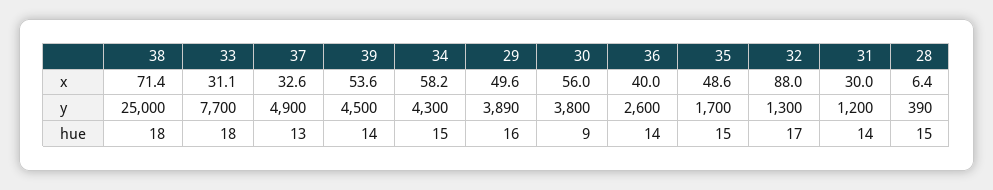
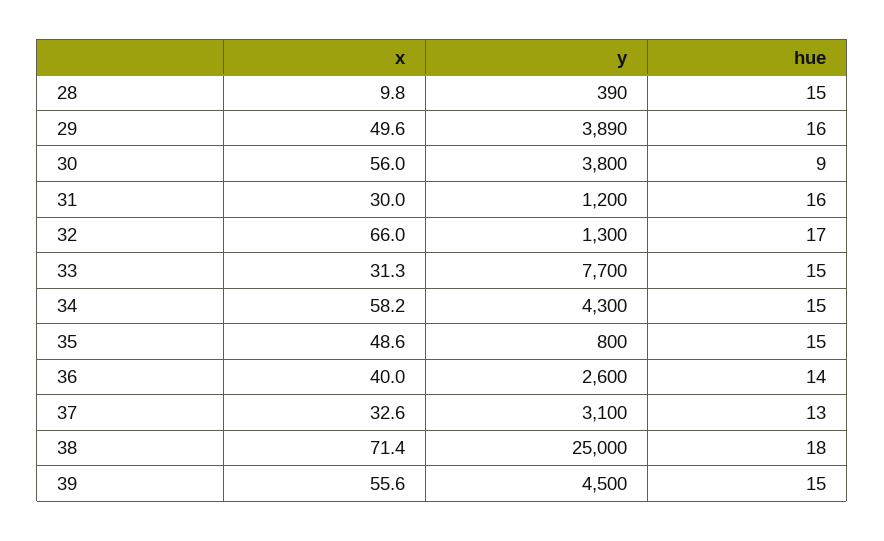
33, x: 31.1 -> 31.3
39, x: 53.6 -> 55.6
32, x: 88 -> 66
28, x: 6.4 -> 9.8
37, y: 4900 -> 3100
35, y: 1700 -> 800
33, hue: 18 -> 15
39, hue: 14 -> 15
31, hue: 14 -> 16

